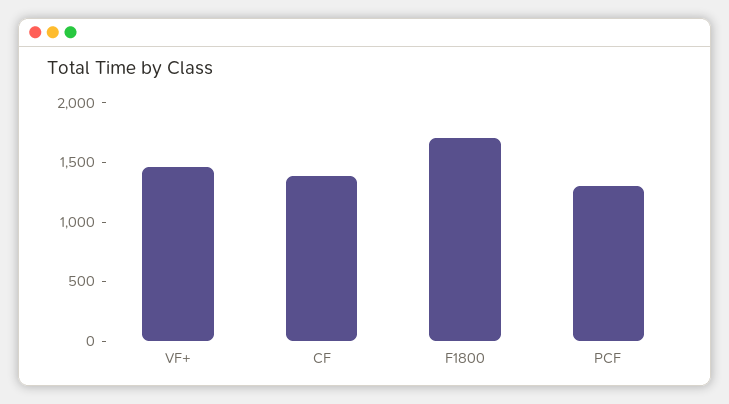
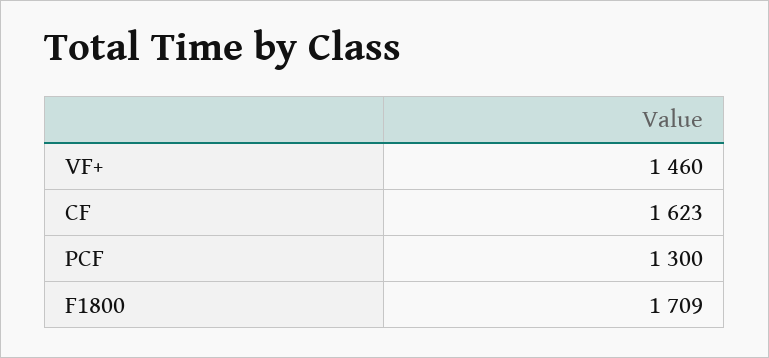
CF: 1400 -> 1623

